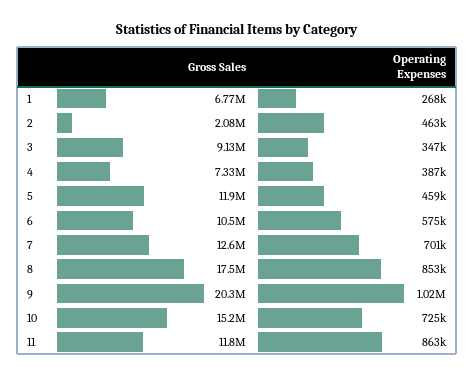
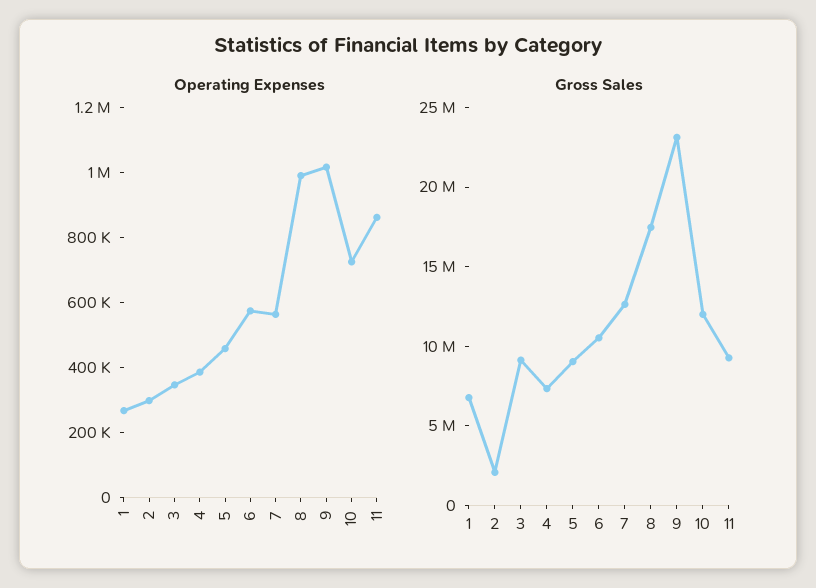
Operating Expenses, 2: 463000 -> 300000
Gross Sales, 5: 11900000 -> 9000000
Operating Expenses, 7: 701000 -> 550000
Operating Expenses, 8: 853000 -> 1000000
Gross Sales, 9: 20300000 -> 23000000
Gross Sales, 10: 15200000 -> 12000000
Gross Sales, 11: 11800000 -> 9000000

